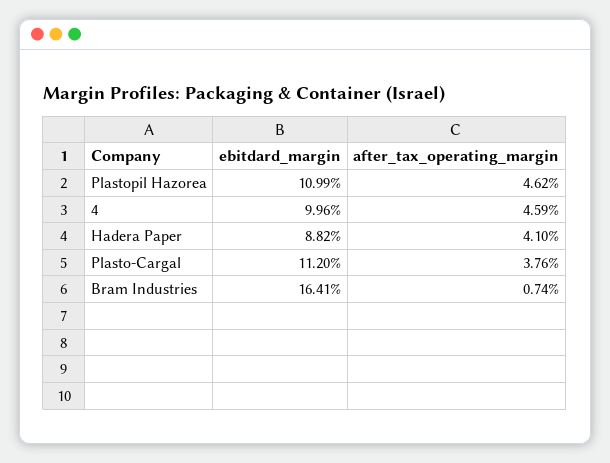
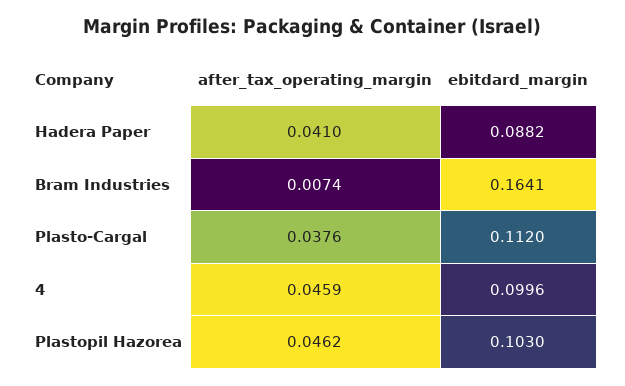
ebitdard_margin, Plastopil Hazorea: 0.1099 -> 0.103

